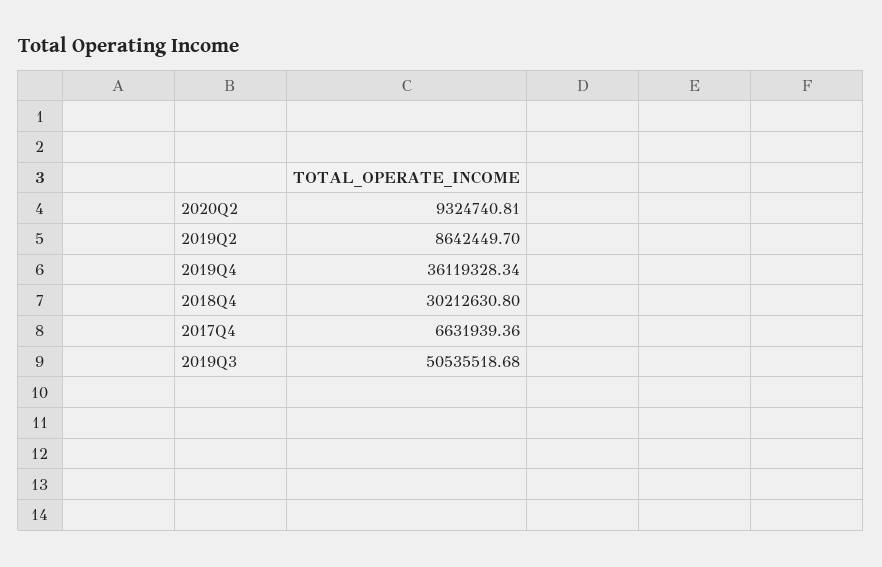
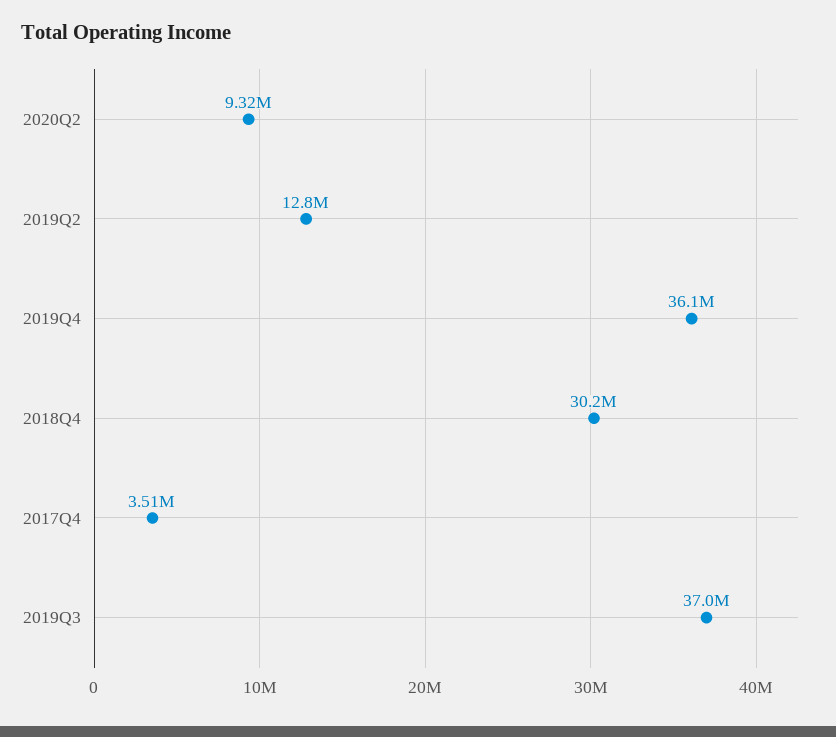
2019Q2: 8642449.7 -> 12800000
2017Q4: 6631939.36 -> 3510000
2019Q3: 50535518.68 -> 37000000

